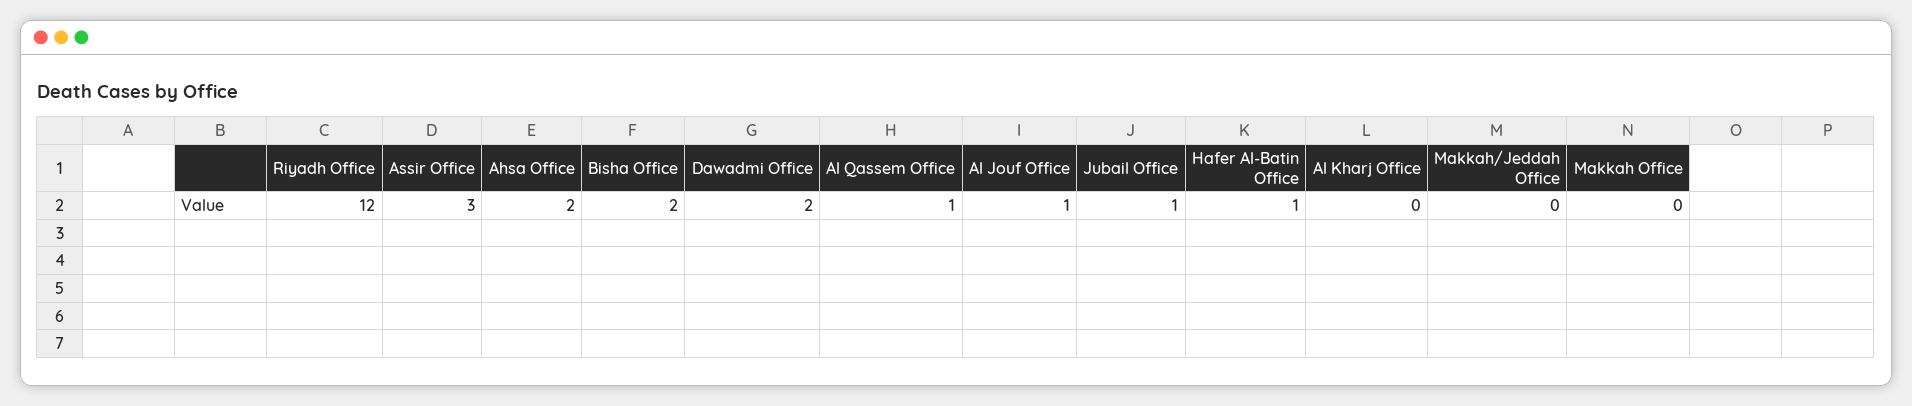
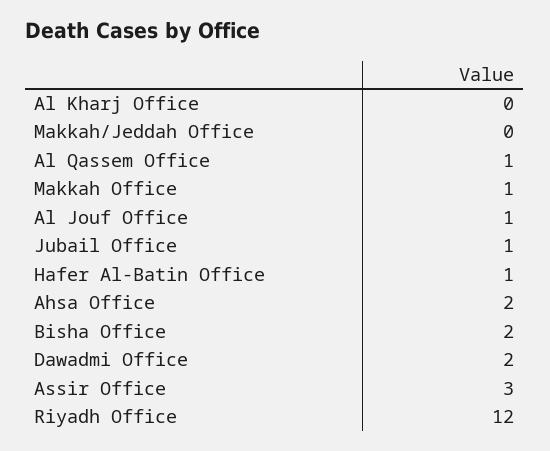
Makkah Office: 0 -> 1

